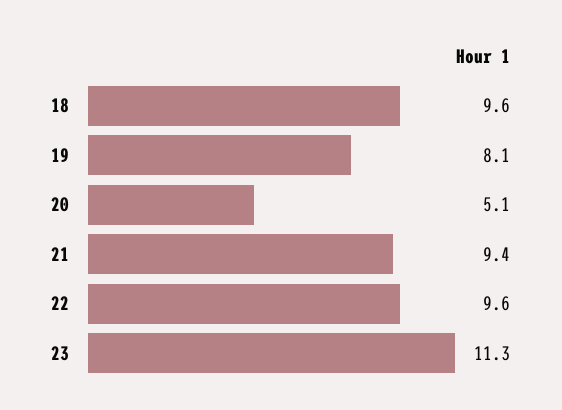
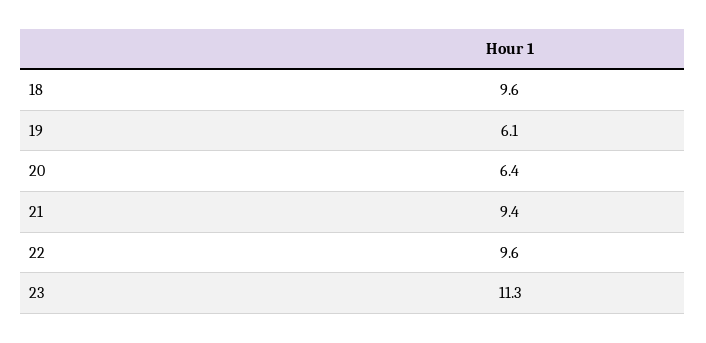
19: 8.1 -> 6.1
20: 5.1 -> 6.4

